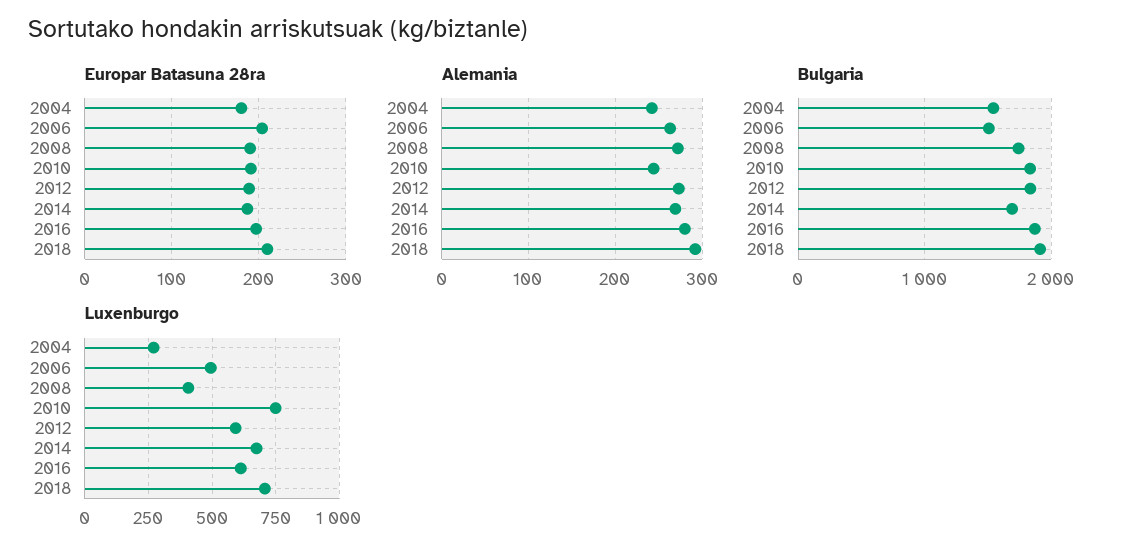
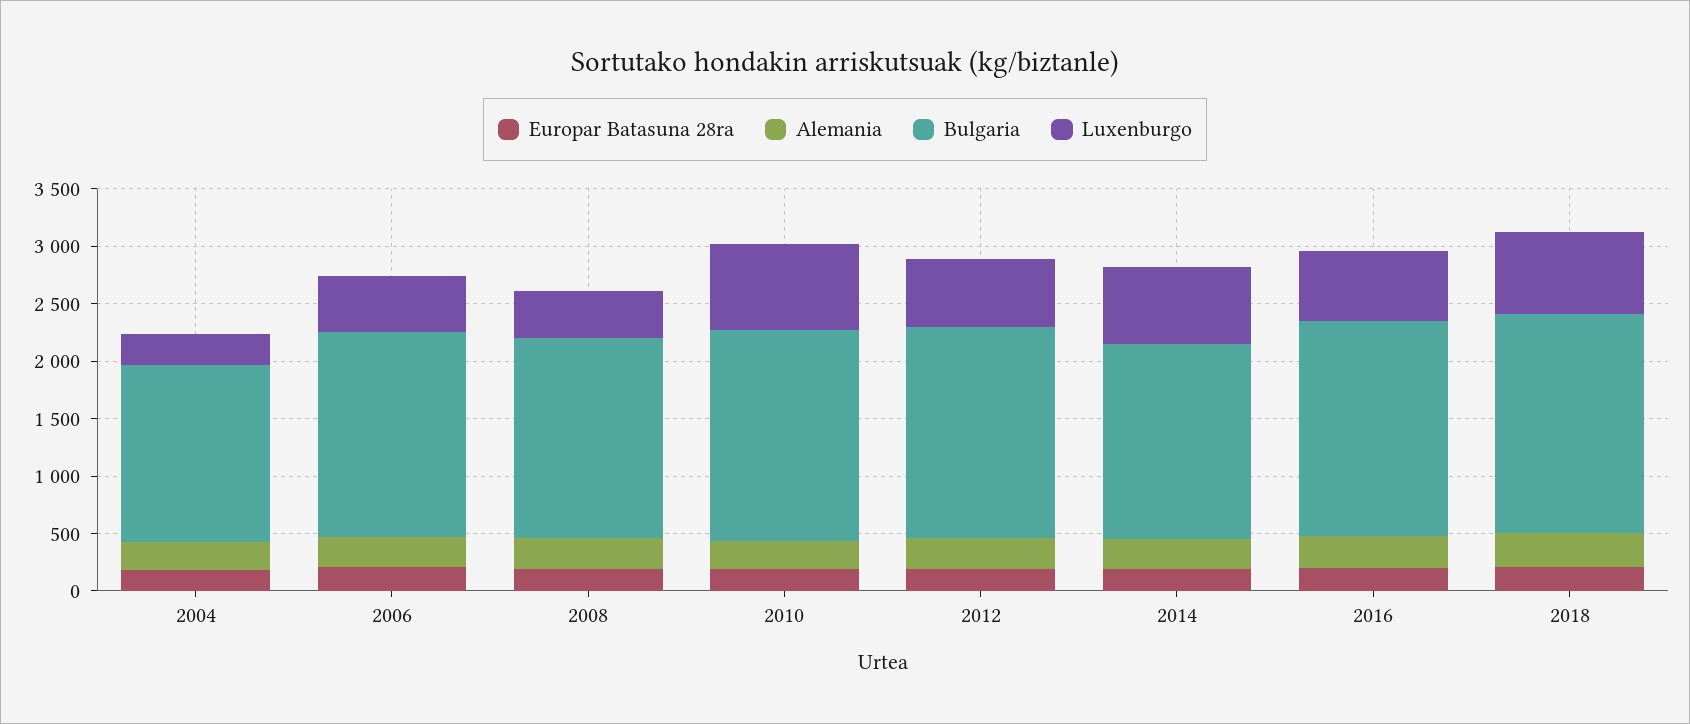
Bulgaria, 2006: 1500 -> 1800

